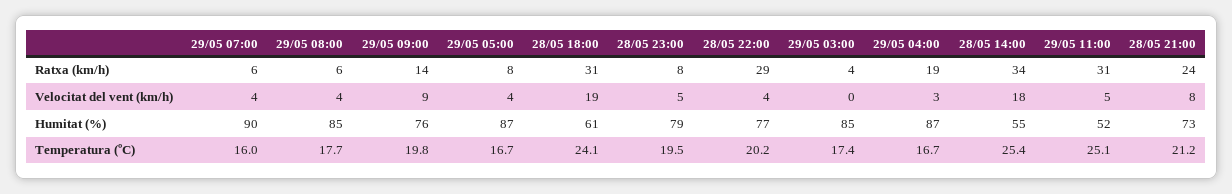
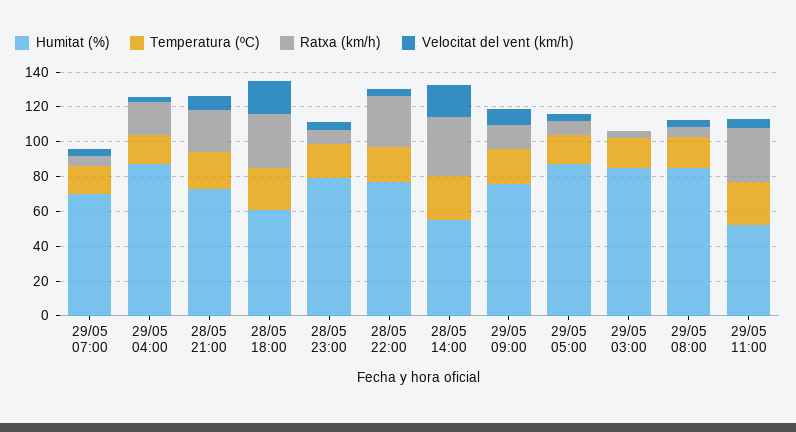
Humitat (%), 29/05 07:00: 90 -> 70

